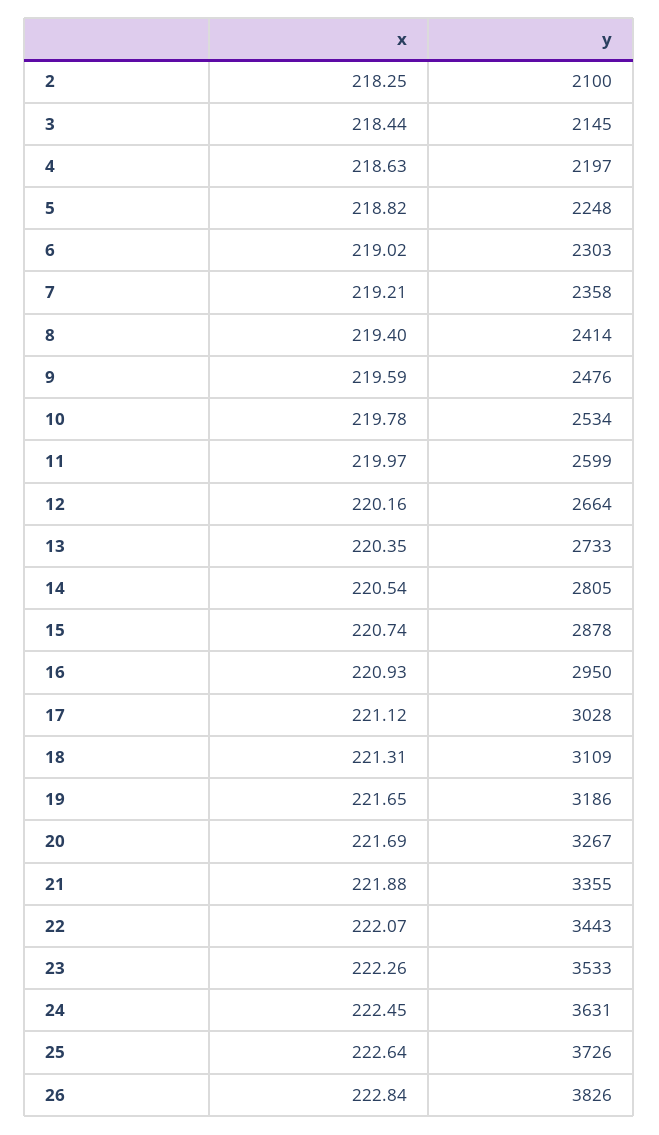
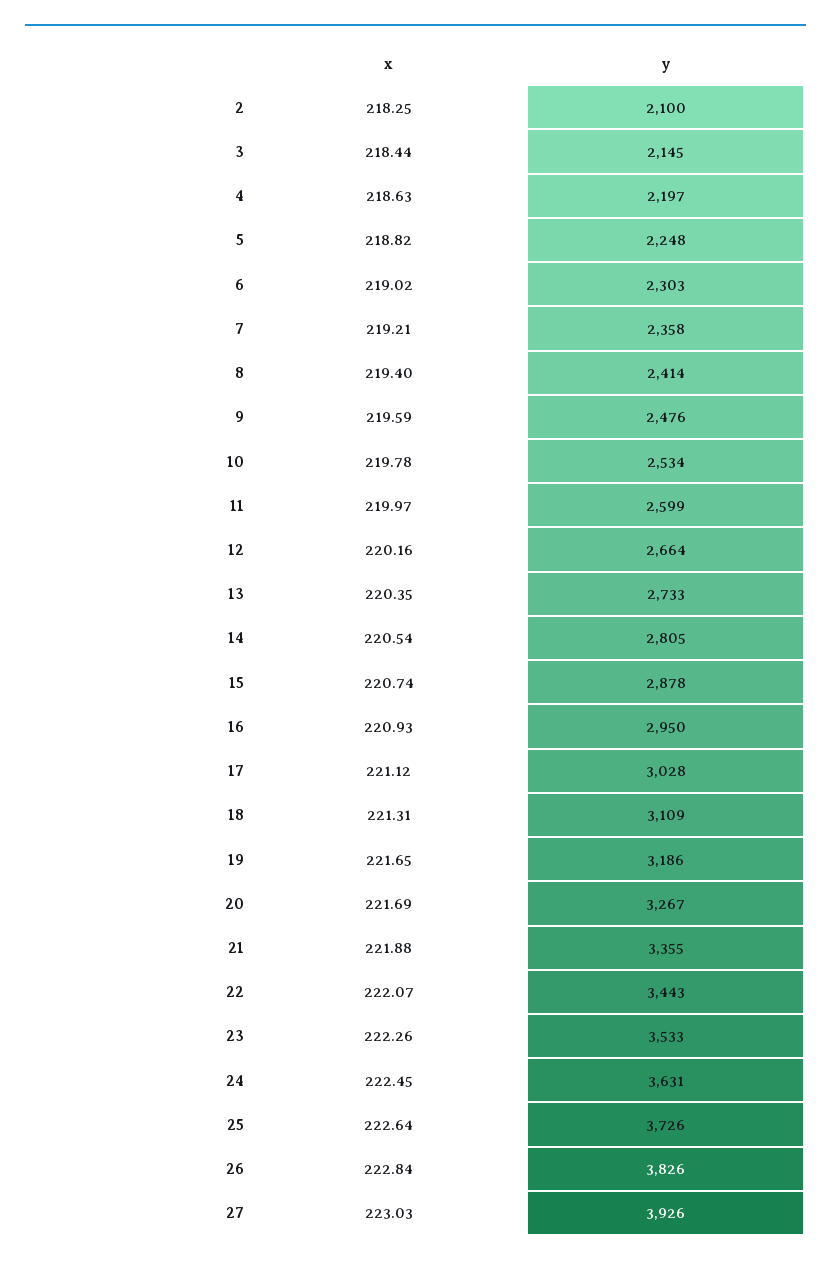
x, 27: none -> 223.03
y, 27: none -> 3926

